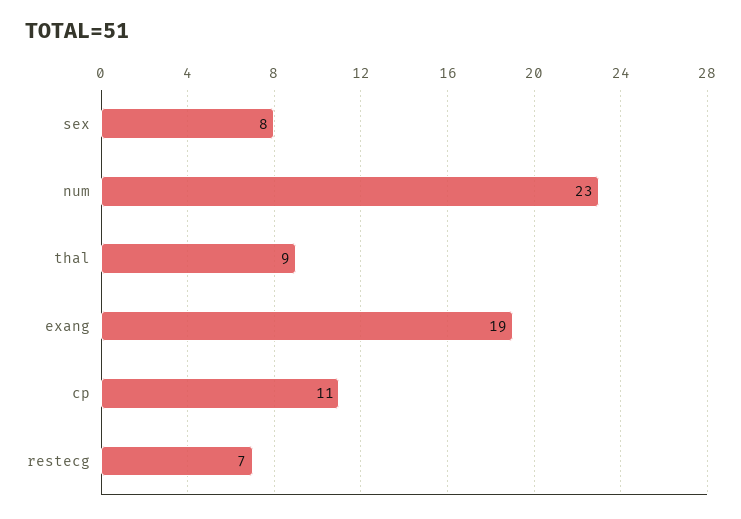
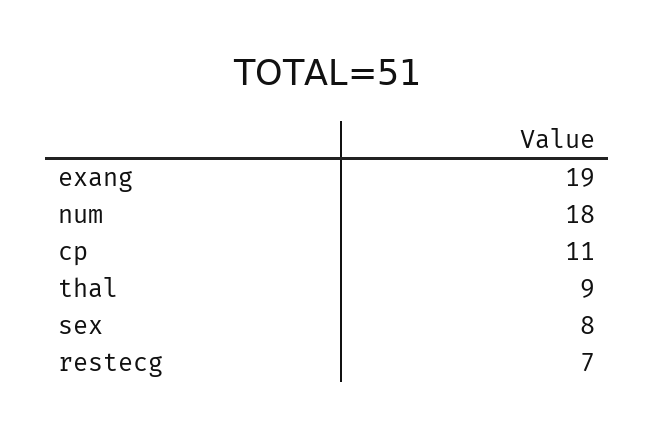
num: 23 -> 18

